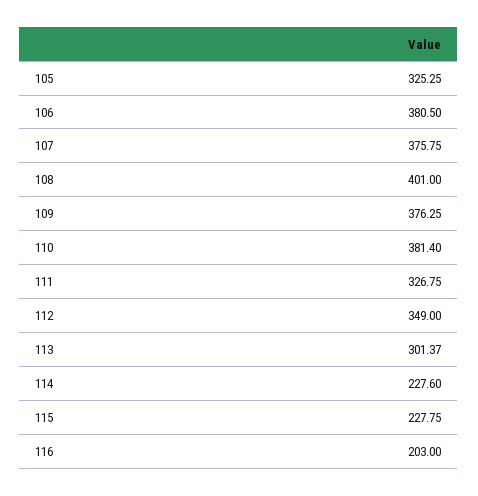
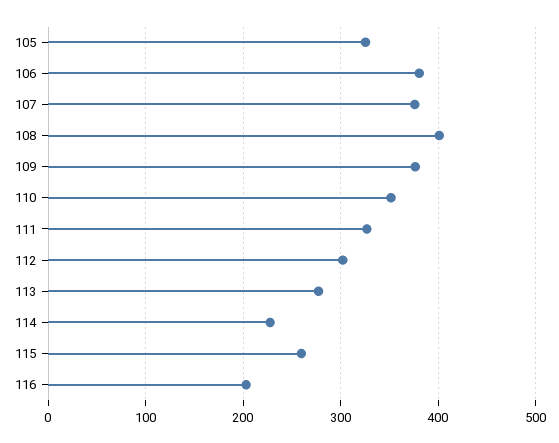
110: 381.4 -> 350
112: 349 -> 300
113: 301.37 -> 280
115: 227.75 -> 260

